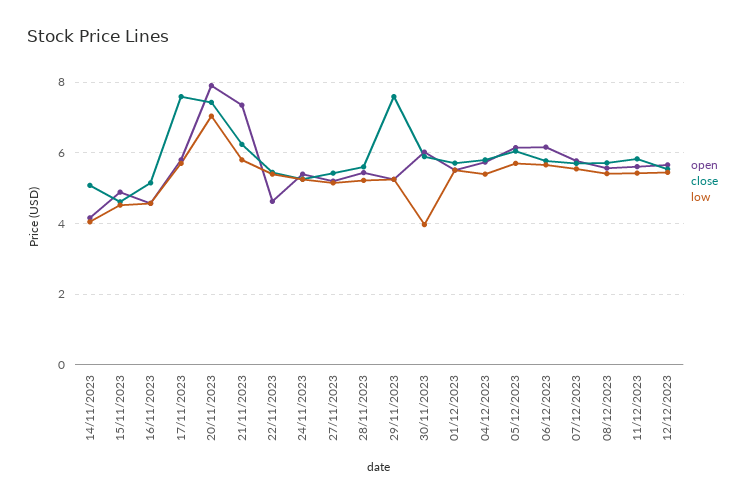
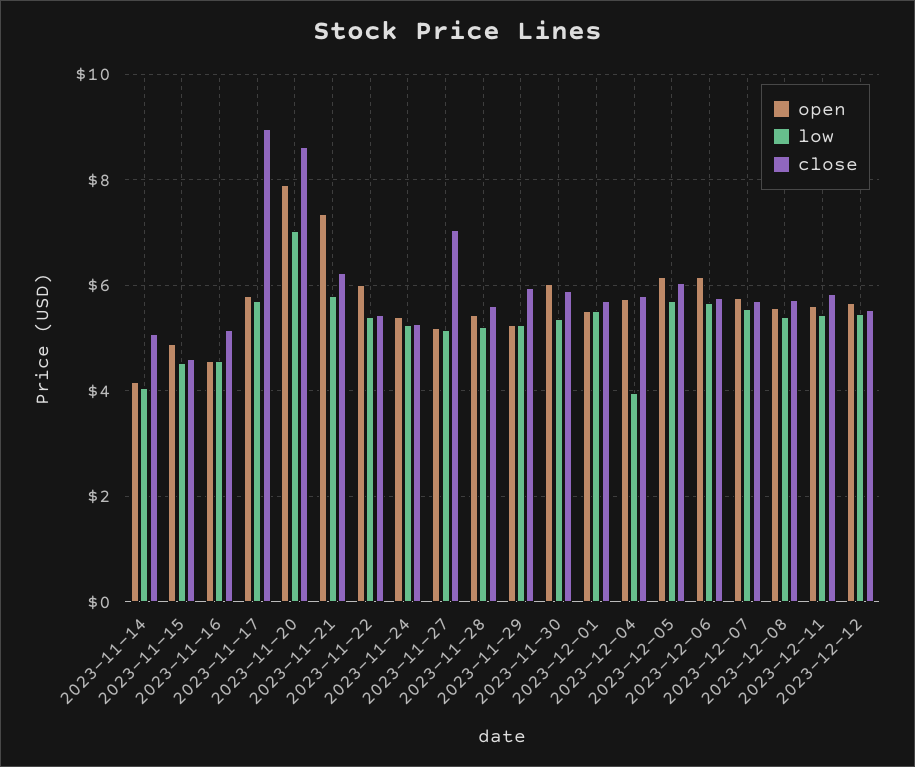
close, 17/11/2023: 7.6 -> 9
close, 20/11/2023: 7.4 -> 8.6
open, 22/11/2023: 4.6 -> 6
close, 27/11/2023: 5.4 -> 7
close, 29/11/2023: 7.6 -> 6
low, 30/11/2023: 4 -> 5.4
low, 04/12/2023: 5.4 -> 4

